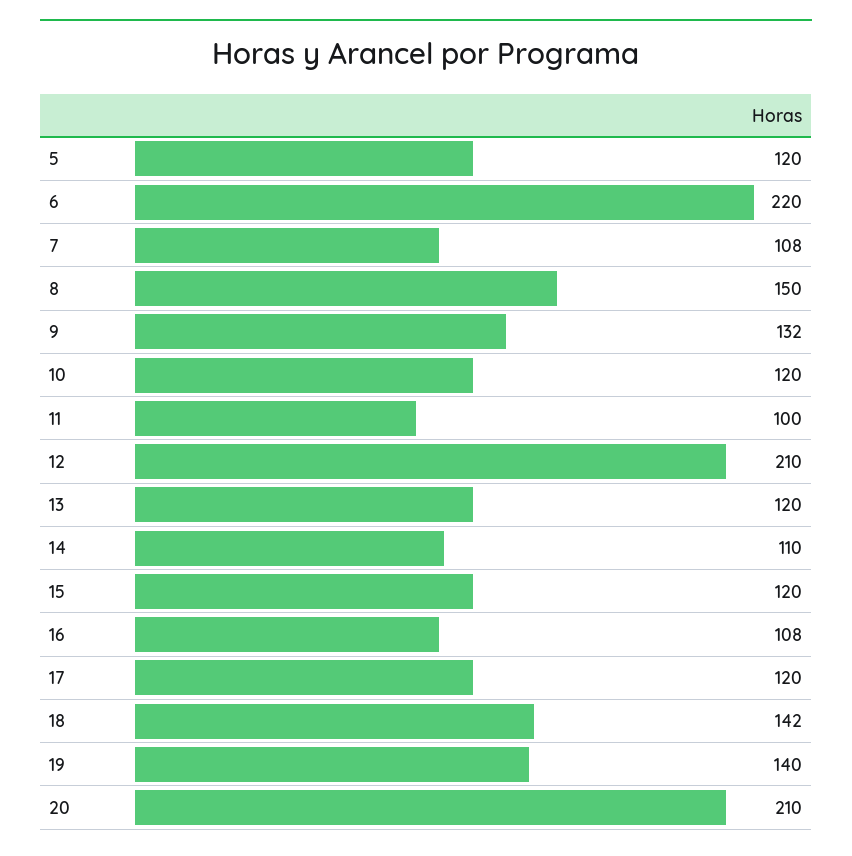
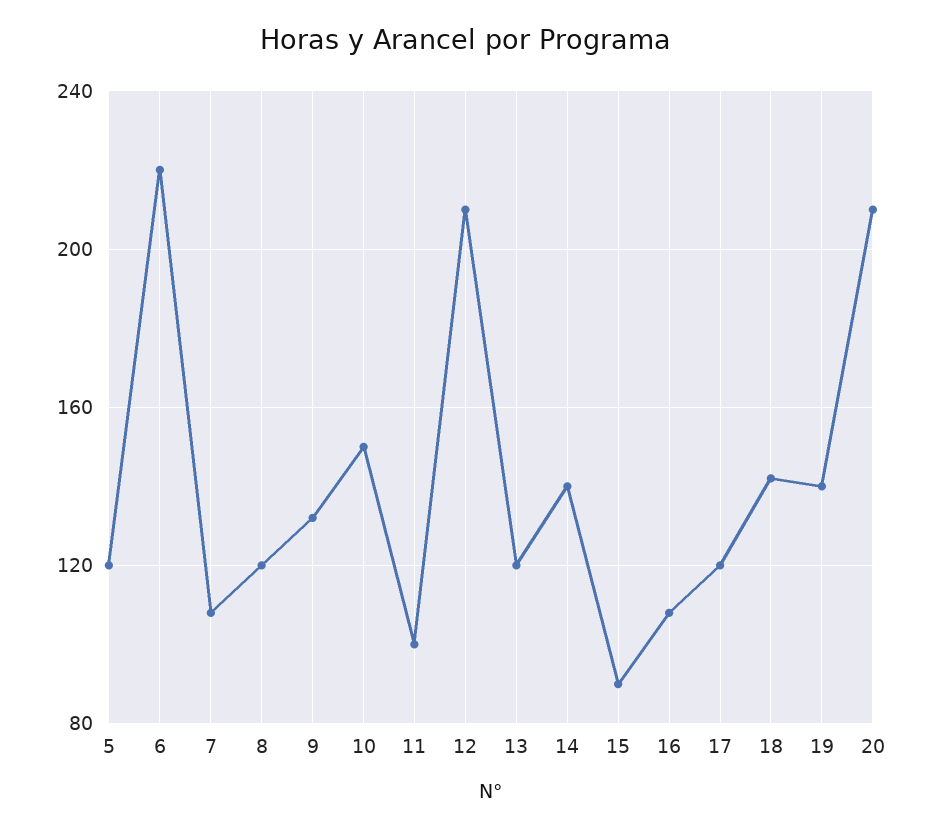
8: 150 -> 120
10: 120 -> 150
14: 110 -> 140
15: 120 -> 90

